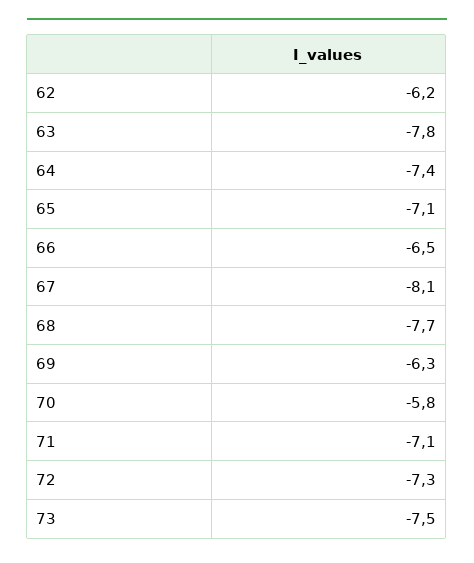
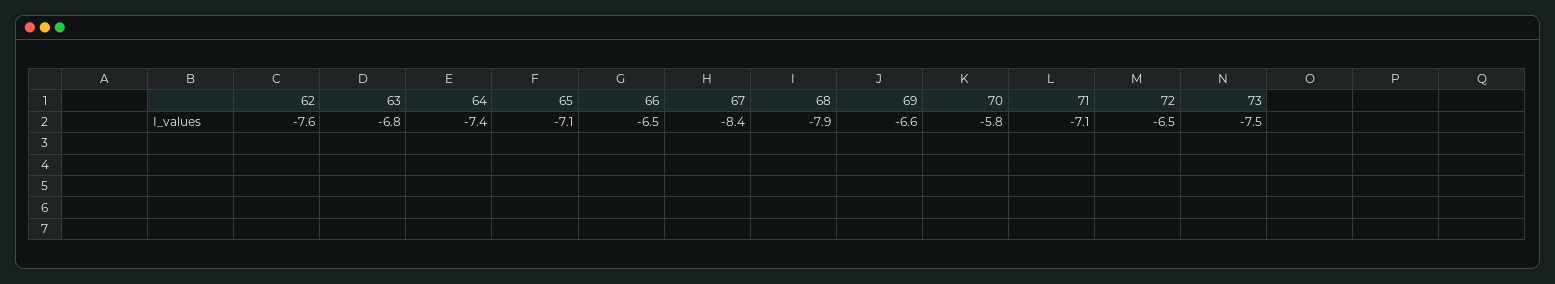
62: -6.2 -> -7.6
63: -7.8 -> -6.8
67: -8.1 -> -8.4
68: -7.7 -> -7.9
69: -6.3 -> -6.6
72: -7.3 -> -6.5

